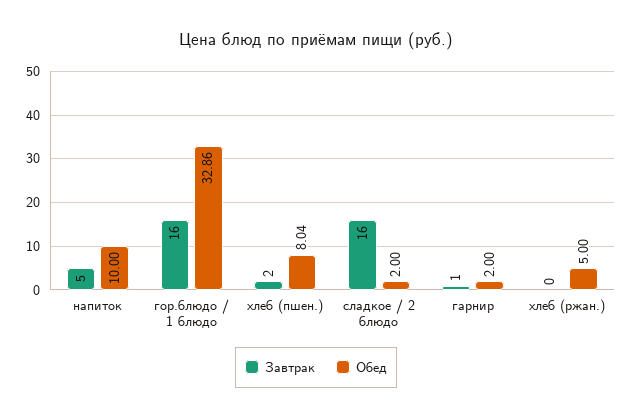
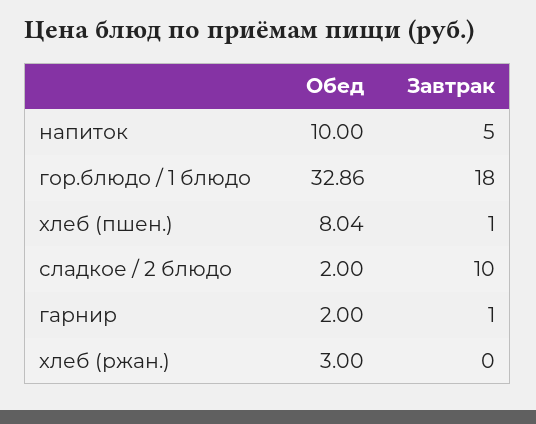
Завтрак, гор.блюдо / 1 блюдо: 16 -> 18
Завтрак, хлеб (пшен.): 2 -> 1
Завтрак, сладкое / 2 блюдо: 16 -> 10
Обед, хлеб (ржан.): 5 -> 3

